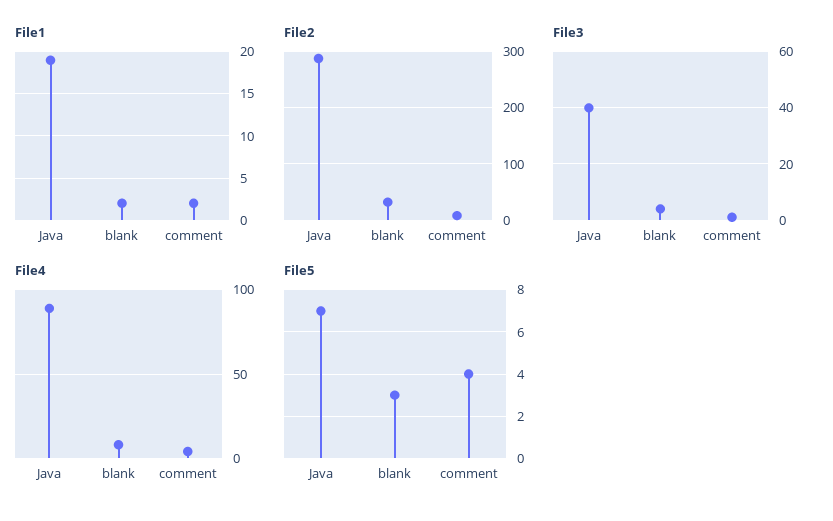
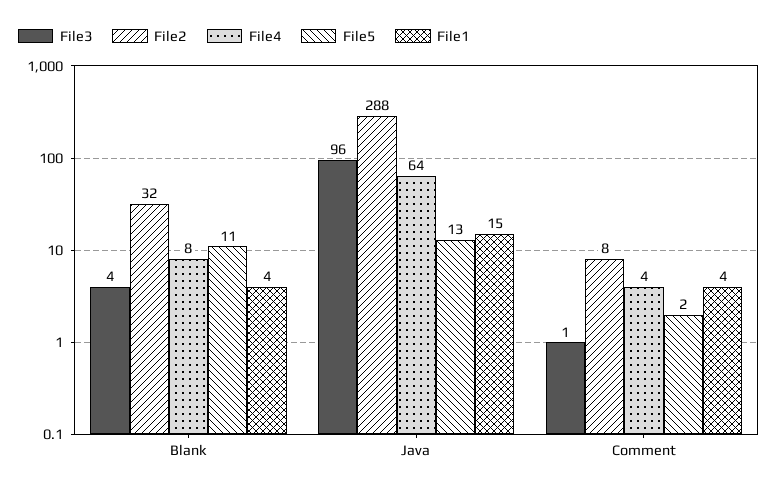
File1, Java: 19 -> 15
File1, blank: 2 -> 4
File1, comment: 2 -> 4
File3, Java: 40 -> 96
File4, Java: 90 -> 64
File5, Java: 7 -> 13
File5, blank: 3 -> 11
File5, comment: 4 -> 2

